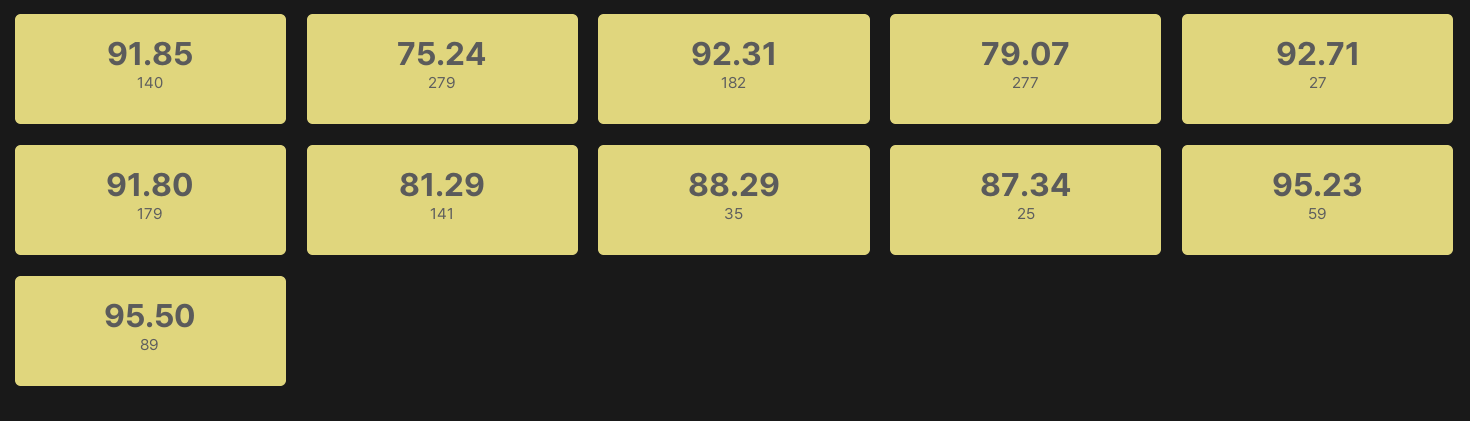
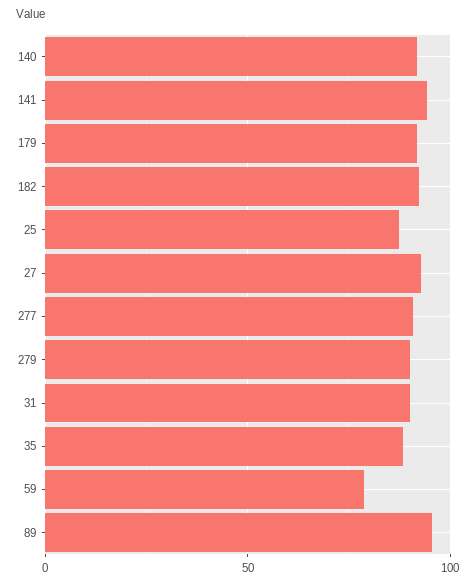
279: 75.24 -> 90
277: 79.07 -> 90
141: 81.29 -> 95
59: 95.23 -> 80
31: none -> 90

